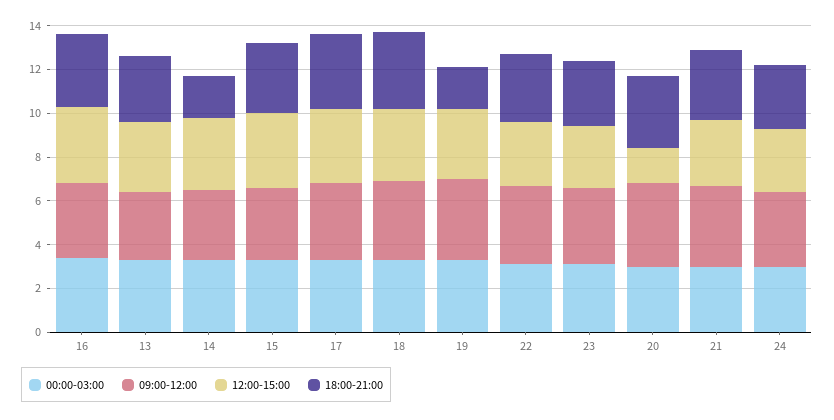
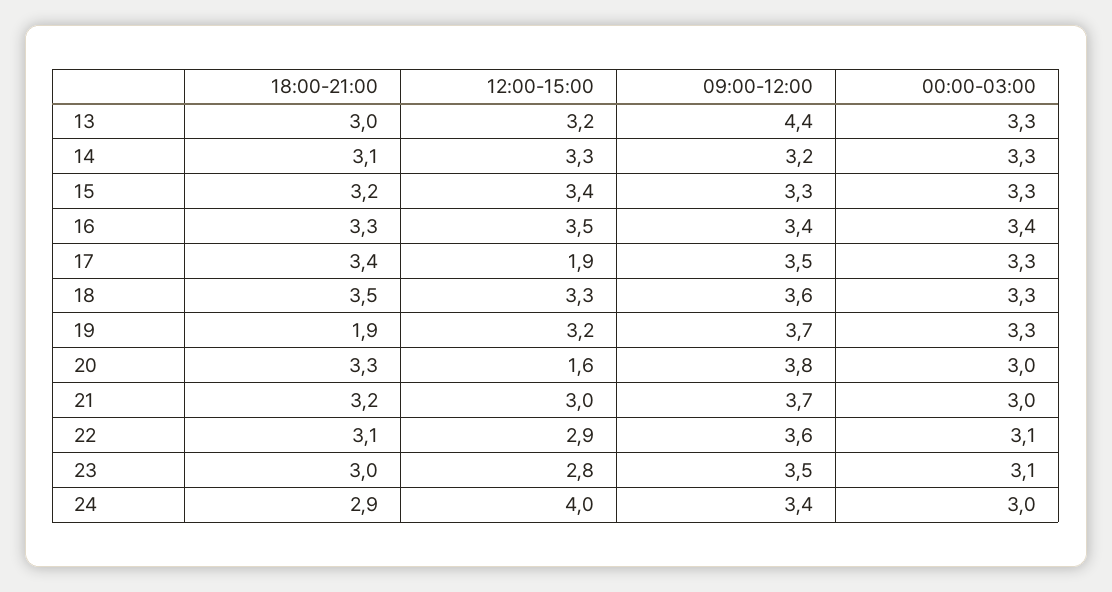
09:00-12:00, 13: 3 -> 4.4
18:00-21:00, 14: 2 -> 3.1
12:00-15:00, 17: 3.5 -> 1.9
12:00-15:00, 24: 3 -> 4

